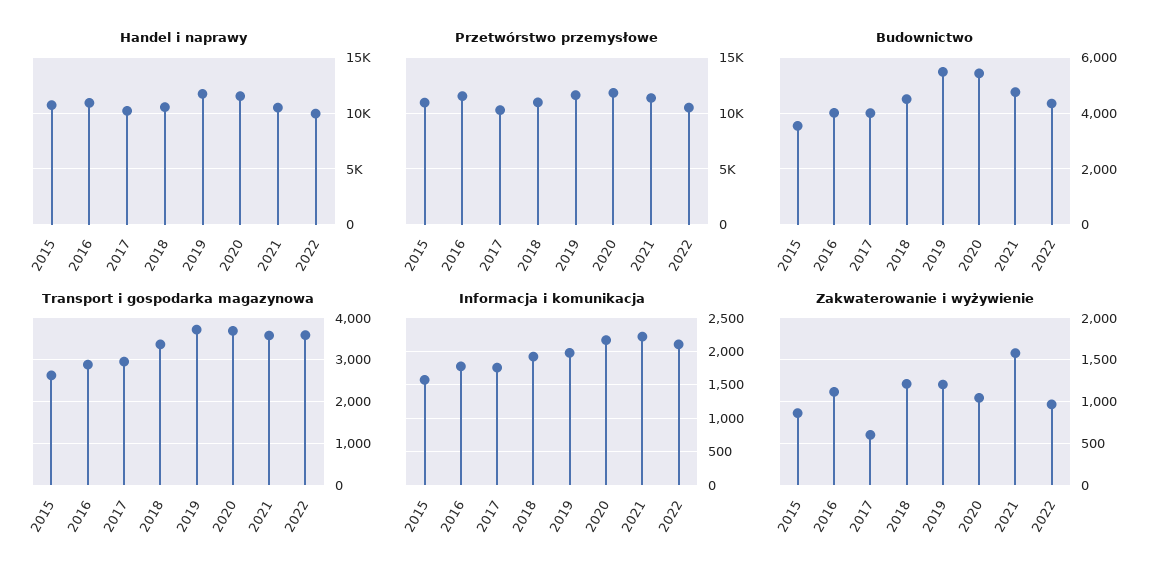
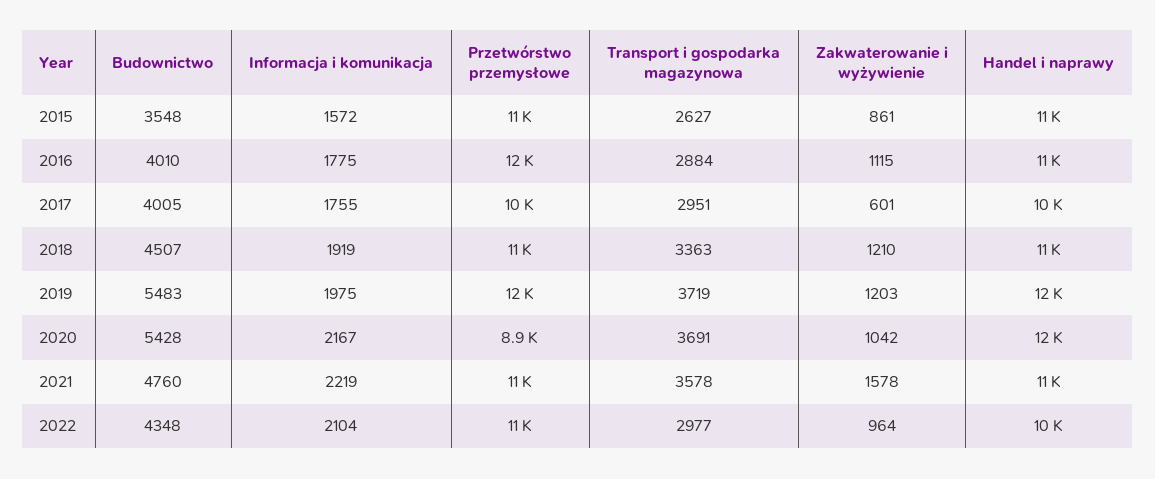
Przetwórstwo przemysłowe, 2020: 12000 -> 8900
Transport i gospodarka magazynowa, 2022: 3600 -> 2977

